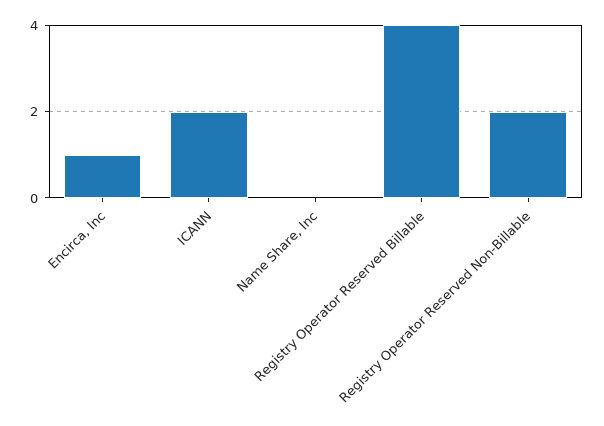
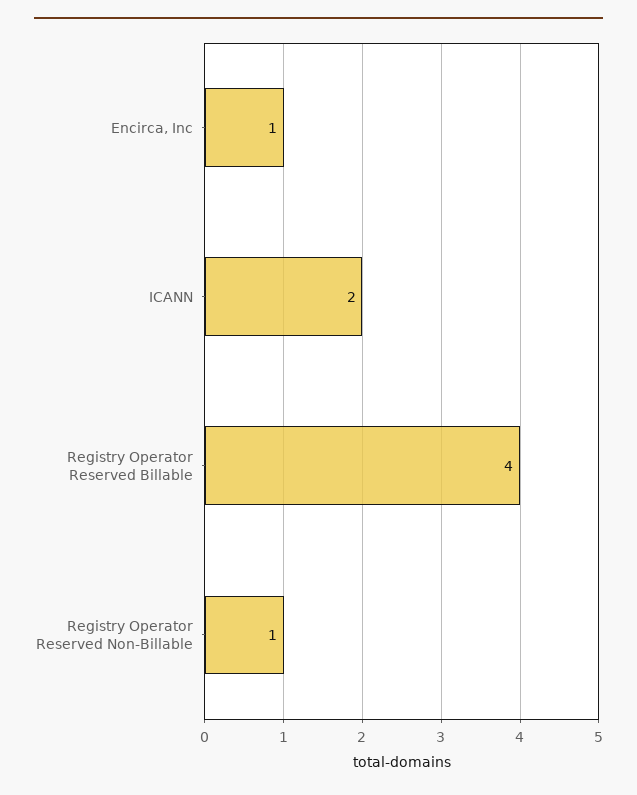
Name Share, Inc: 0 -> none
Registry Operator Reserved Non-Billable: 2 -> 1

